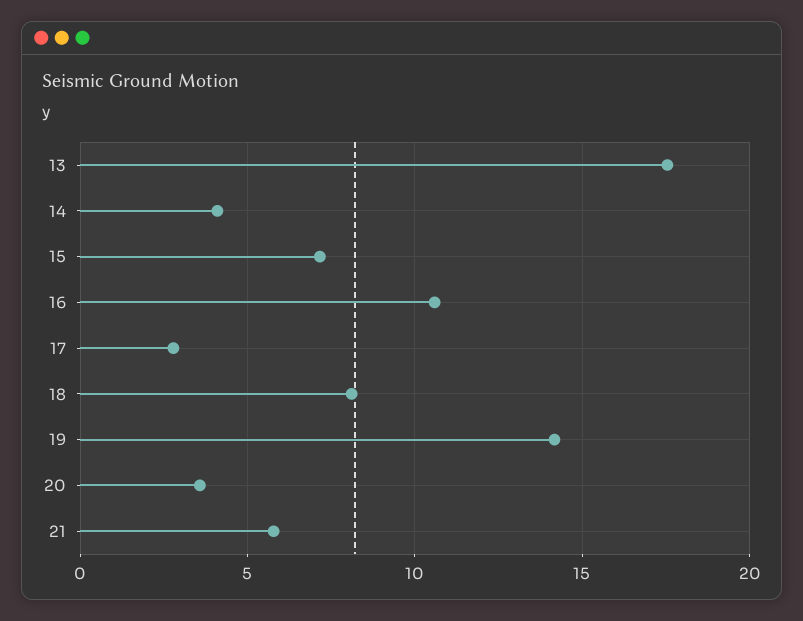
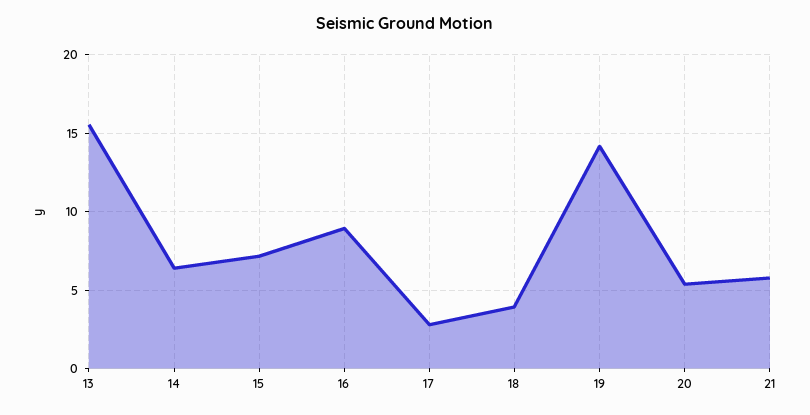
13: 17.5 -> 15.5
14: 4 -> 6.5
16: 10.5 -> 9
18: 8 -> 4
20: 3.5 -> 5.5

